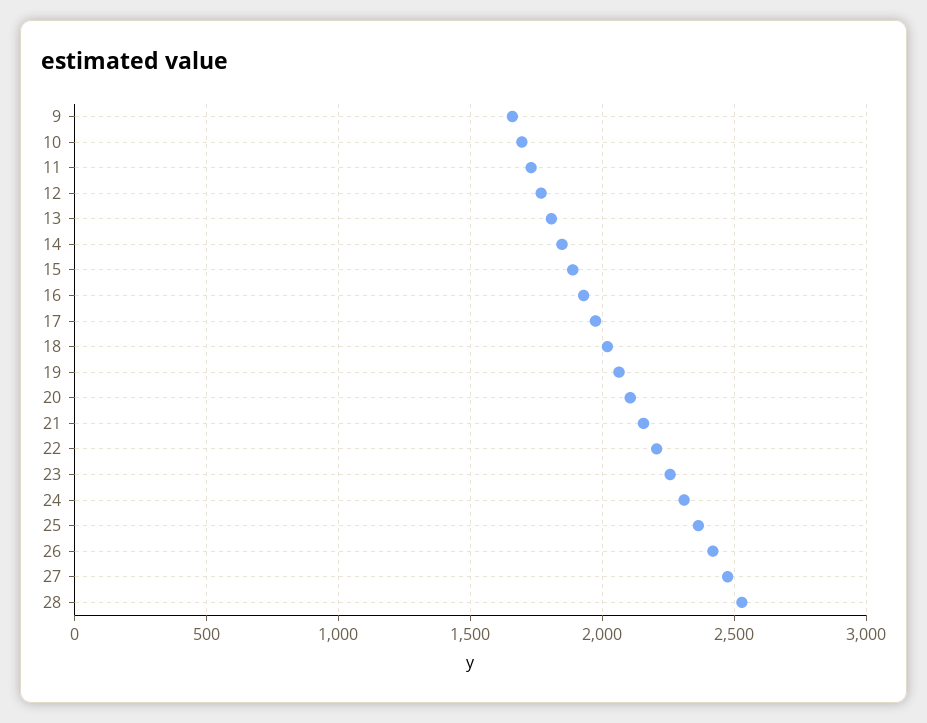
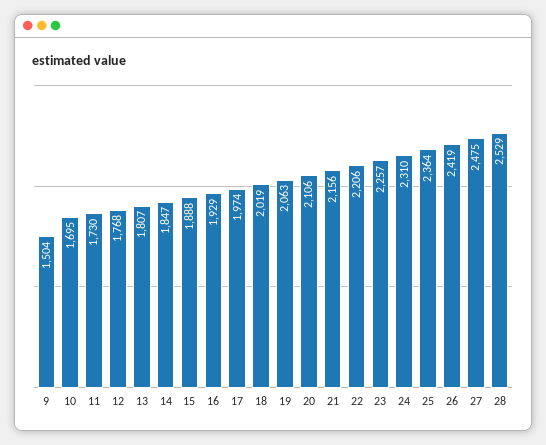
9: 1650 -> 1504

